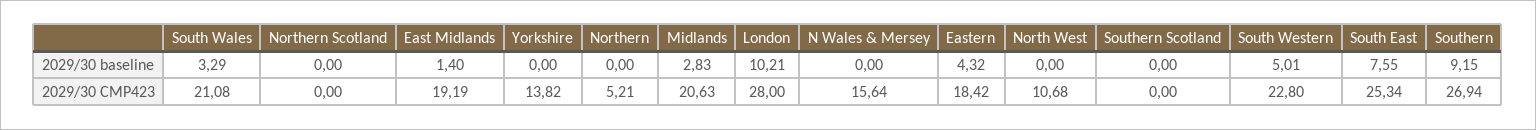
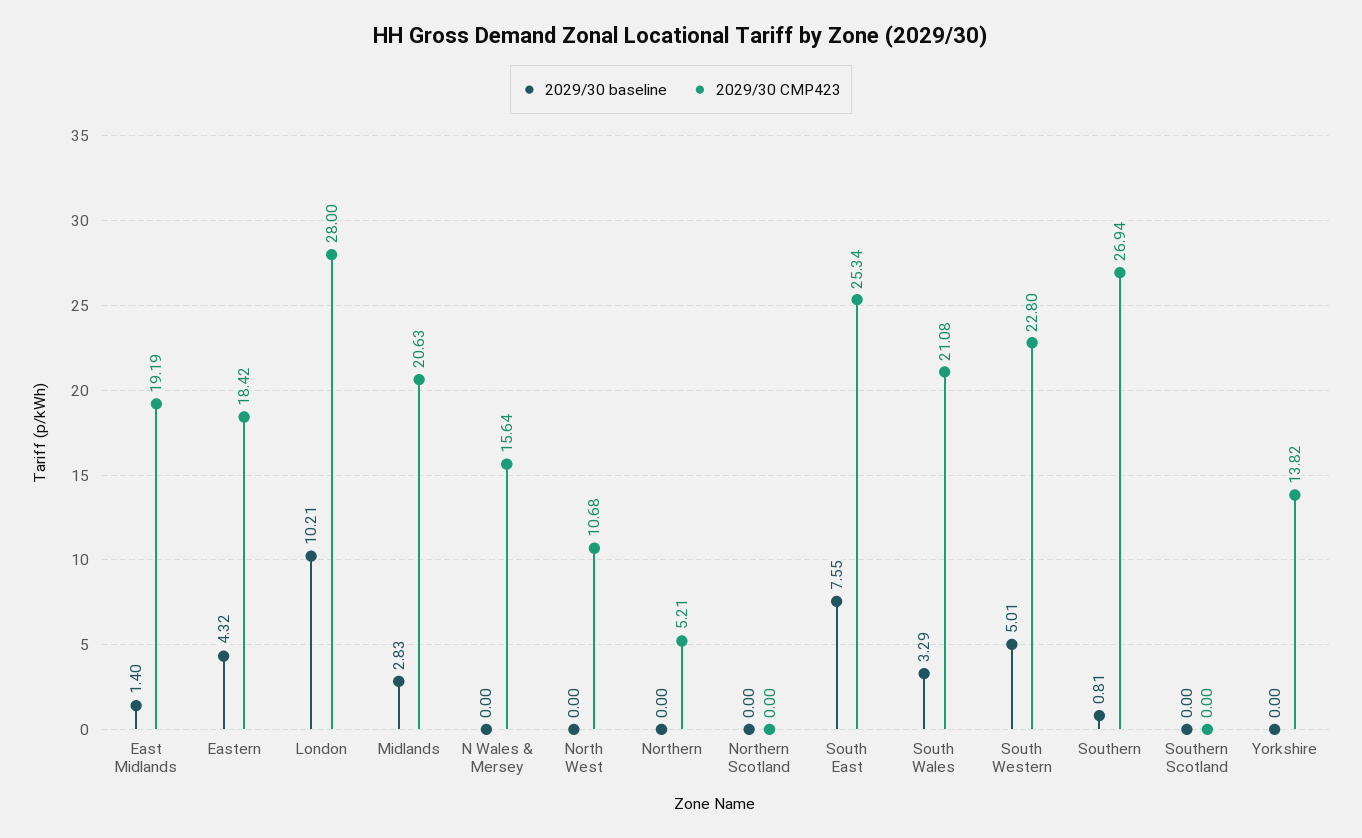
2029/30 baseline, Southern: 9.15 -> 0.81

